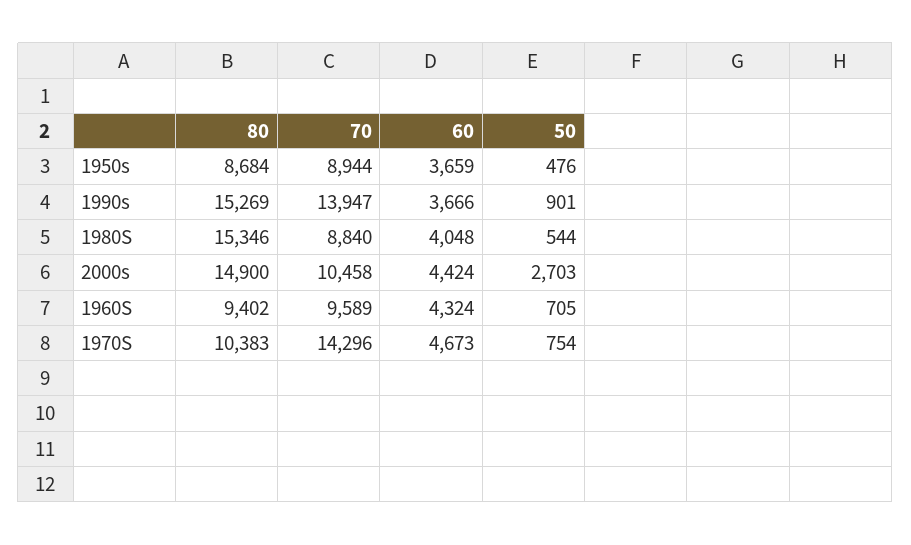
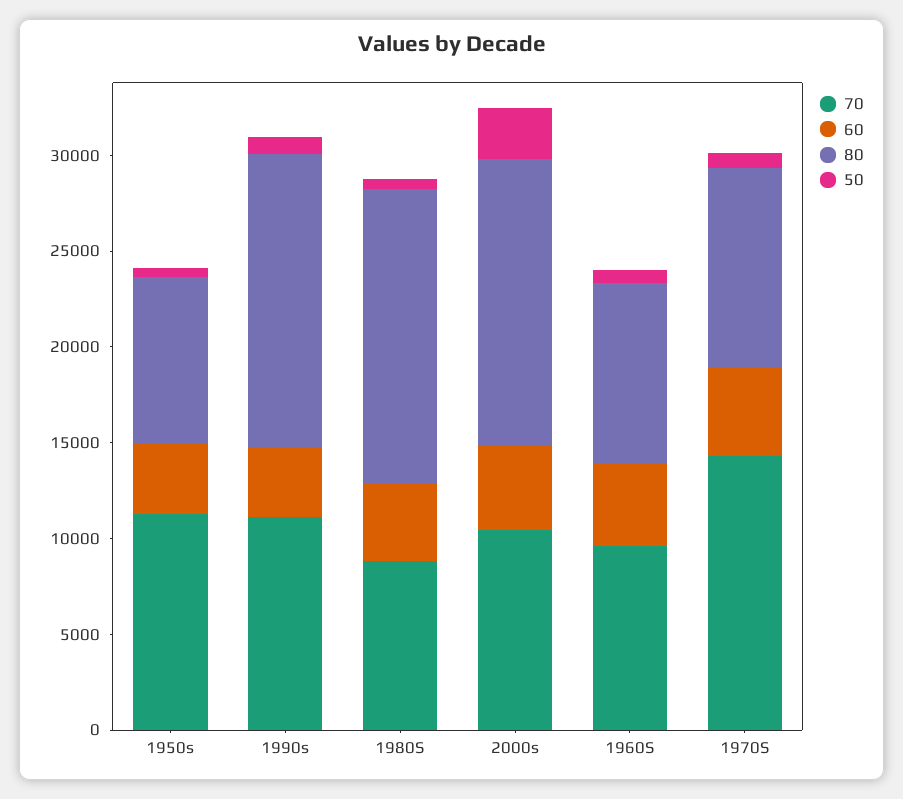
70, 1950s: 8944 -> 11000
70, 1990s: 13947 -> 11000

